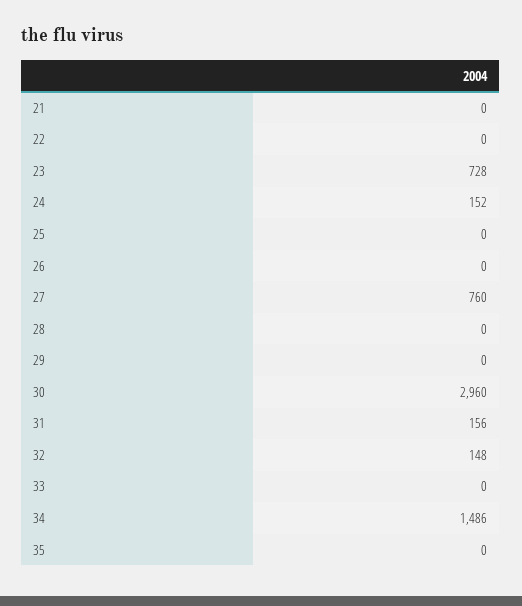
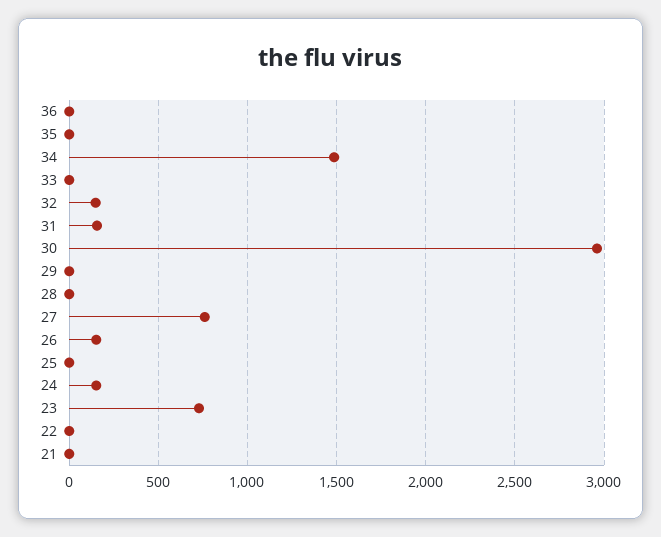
26: 0 -> 150
36: none -> 0

